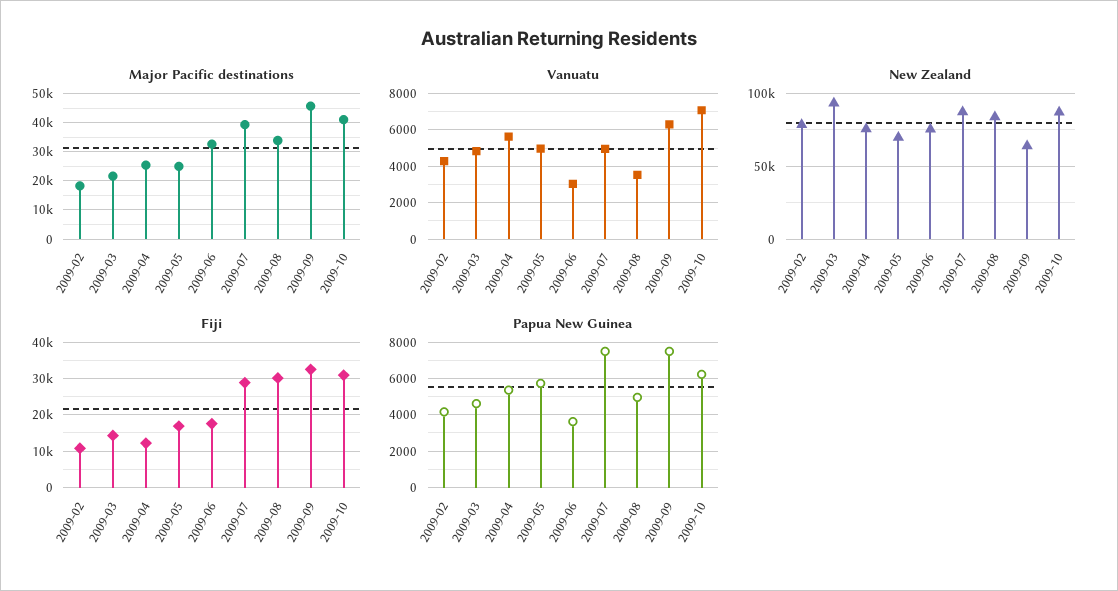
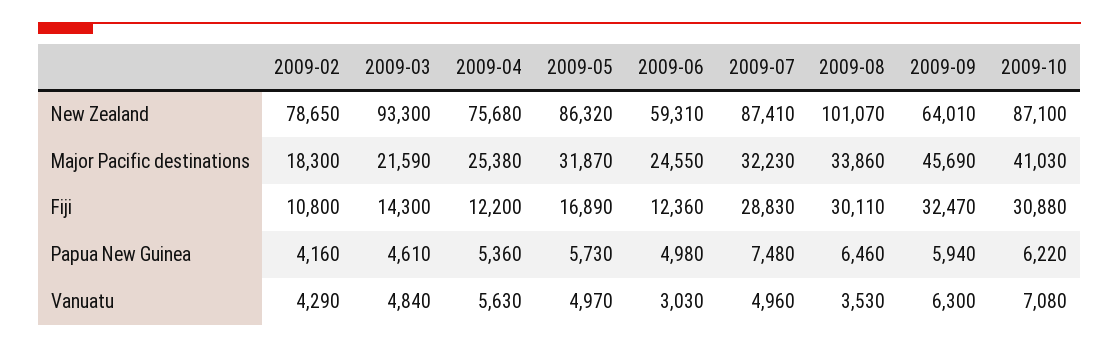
Major Pacific destinations, 2009-05: 25000 -> 31870
Major Pacific destinations, 2009-06: 32500 -> 24550
Major Pacific destinations, 2009-07: 40000 -> 32230
New Zealand, 2009-05: 70000 -> 86320
New Zealand, 2009-06: 75000 -> 59310
New Zealand, 2009-08: 85000 -> 101070
Fiji, 2009-06: 18000 -> 12360
Papua New Guinea, 2009-06: 3500 -> 4980
Papua New Guinea, 2009-08: 5000 -> 6460
Papua New Guinea, 2009-09: 7500 -> 5940

